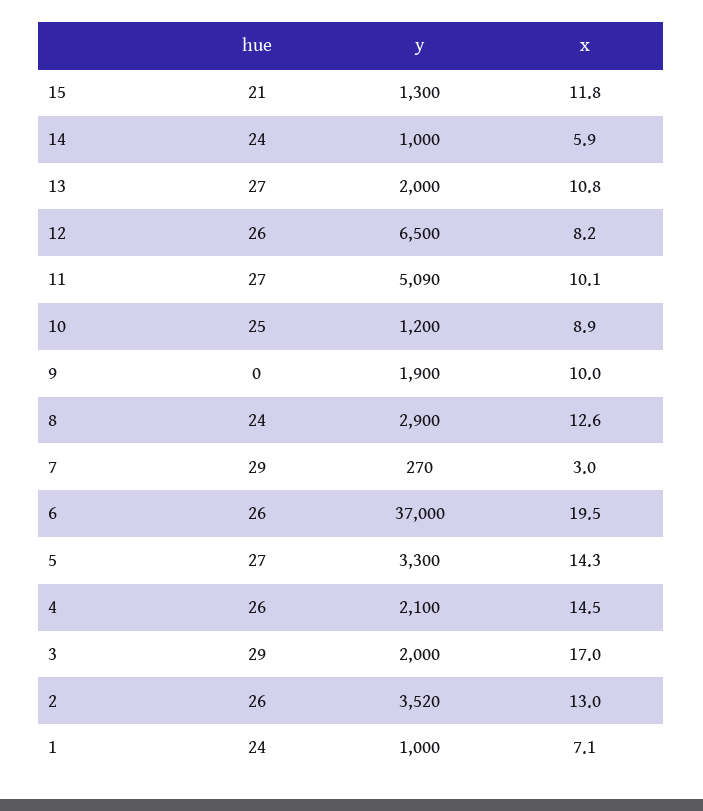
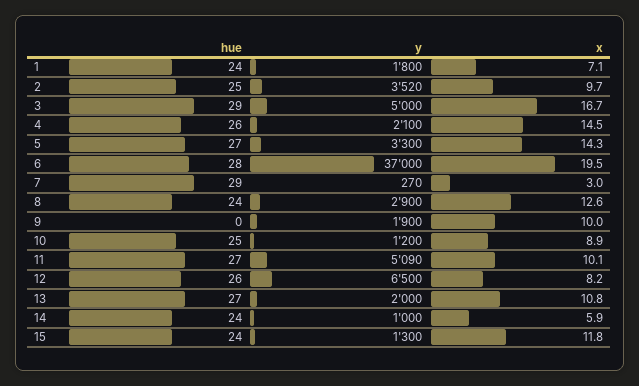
hue, 15: 21 -> 24
hue, 6: 26 -> 28
y, 3: 2000 -> 5000
x, 3: 17 -> 16.7
hue, 2: 26 -> 25
x, 2: 13 -> 9.7
y, 1: 1000 -> 1800

